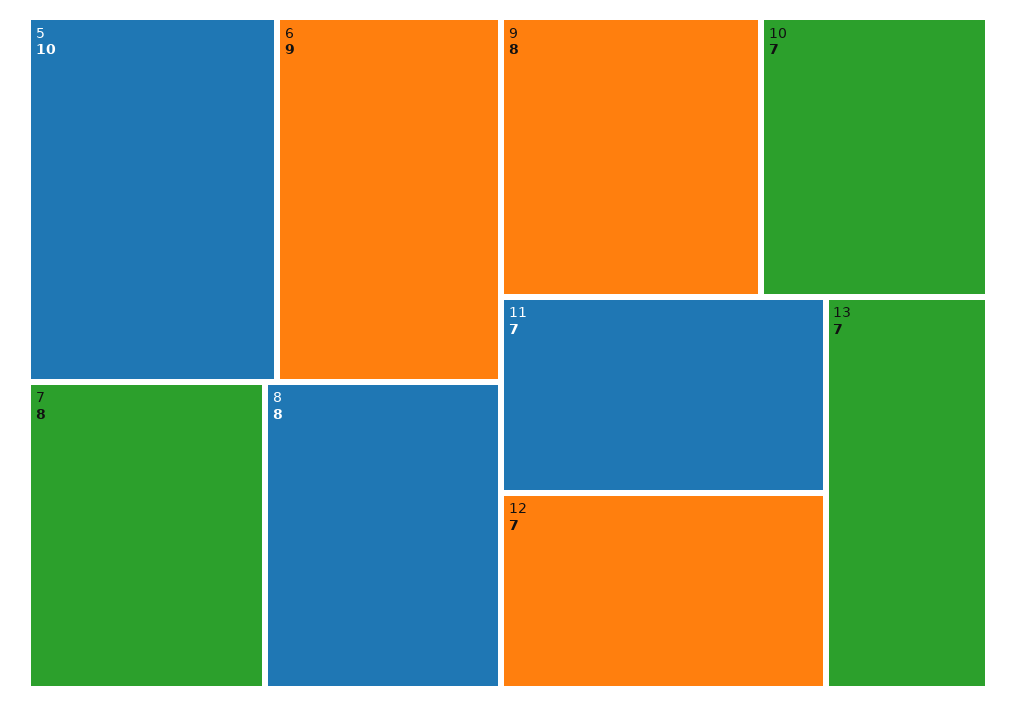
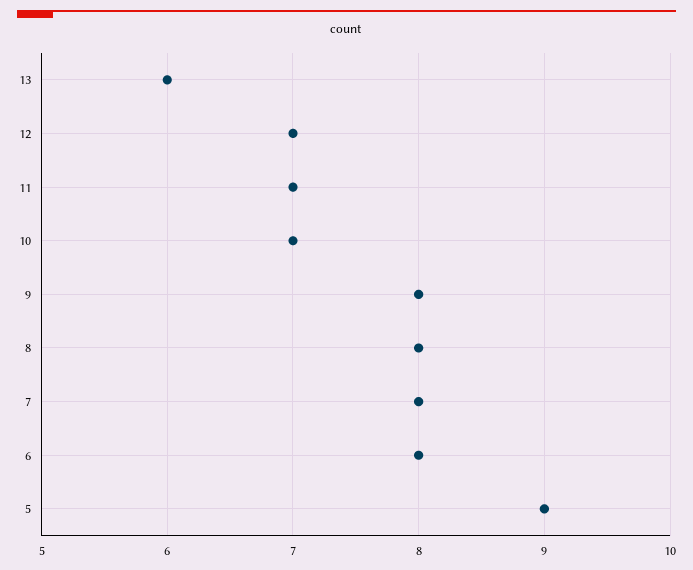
5: 10 -> 9
6: 9 -> 8
13: 7 -> 6

